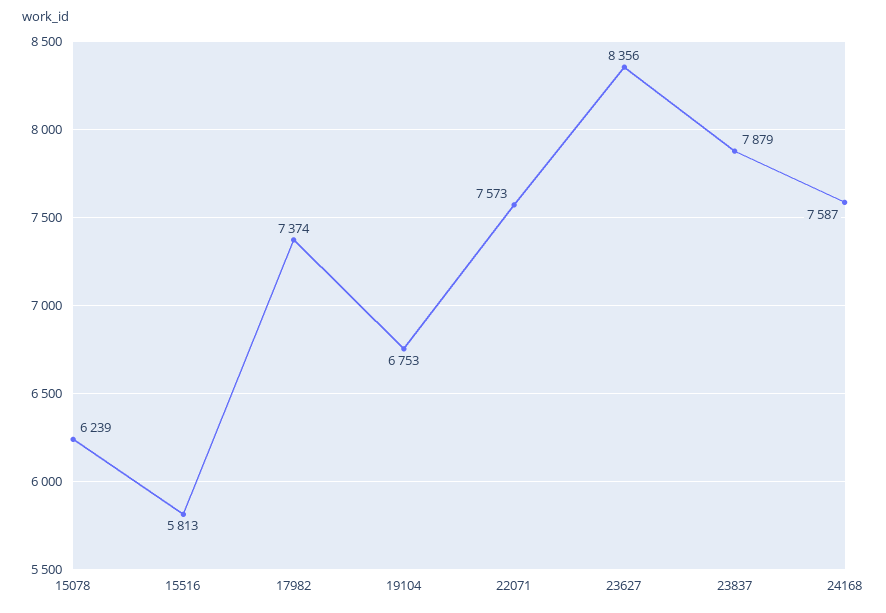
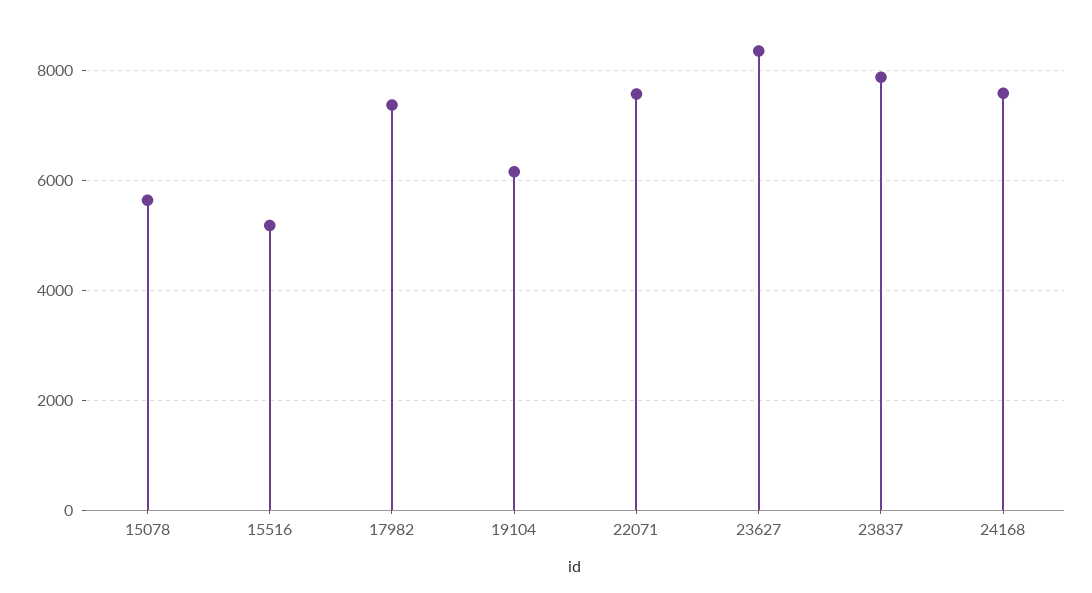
15078: 6239 -> 5600
15516: 5813 -> 5200
19104: 6753 -> 6200

